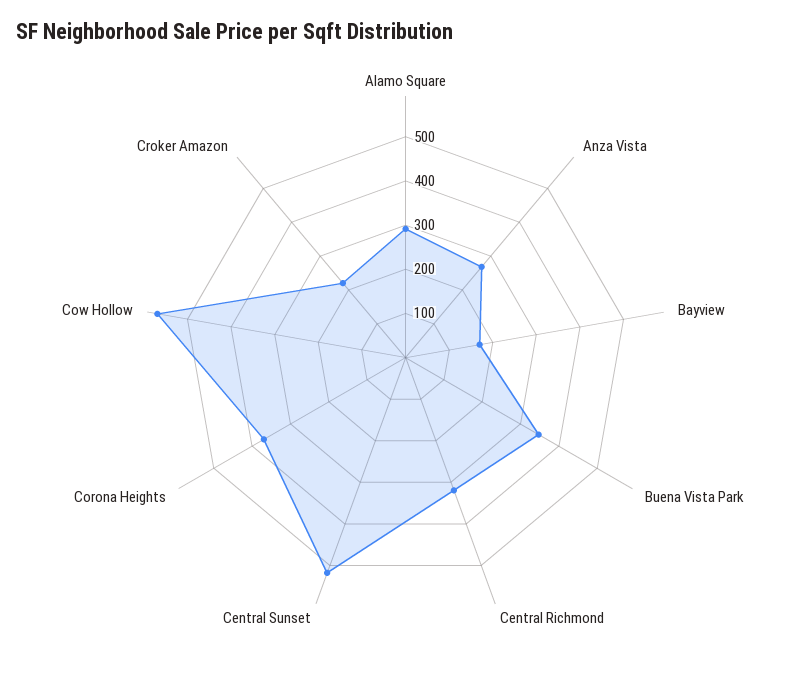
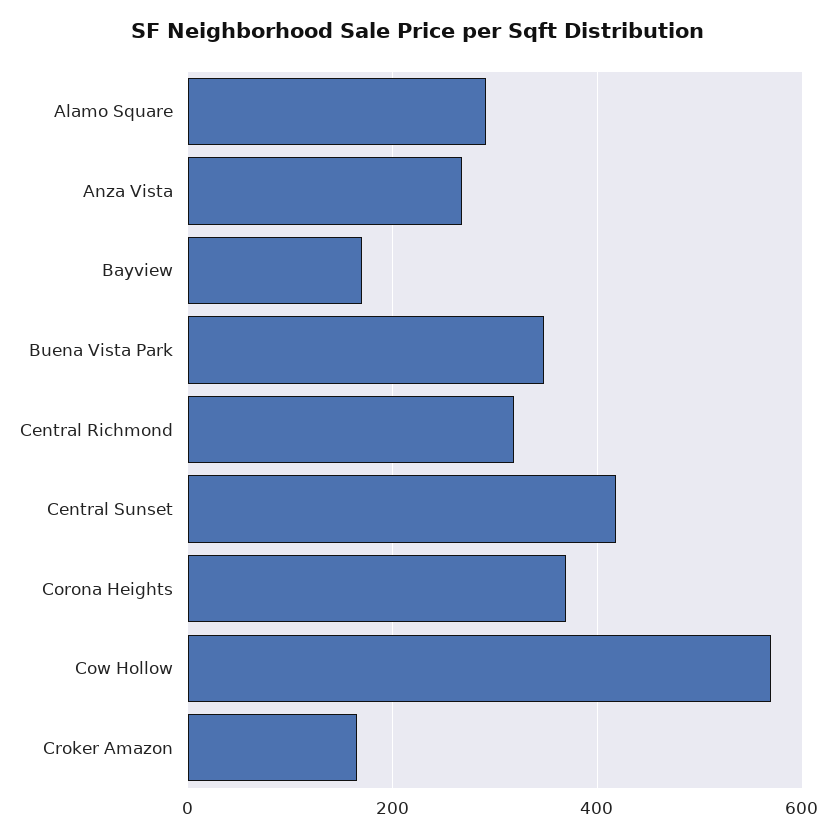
Central Sunset: 520 -> 420
Croker Amazon: 220 -> 160

